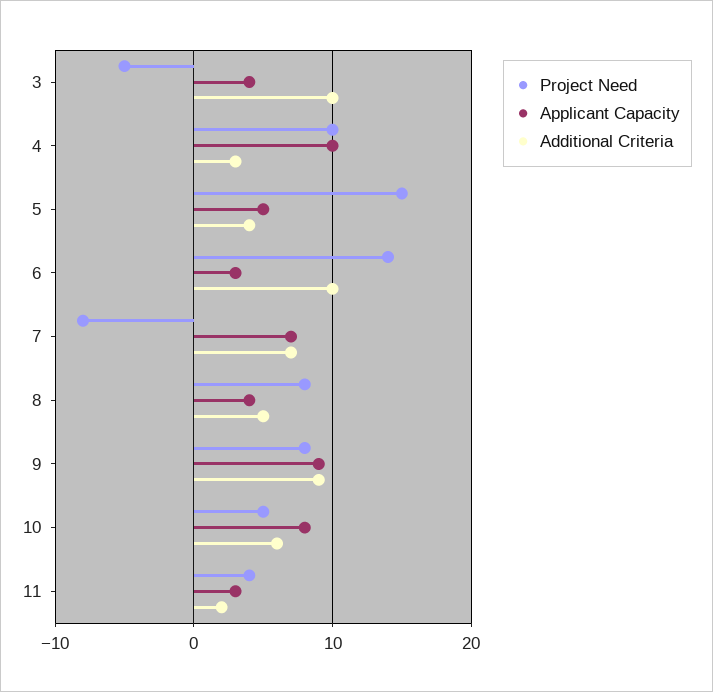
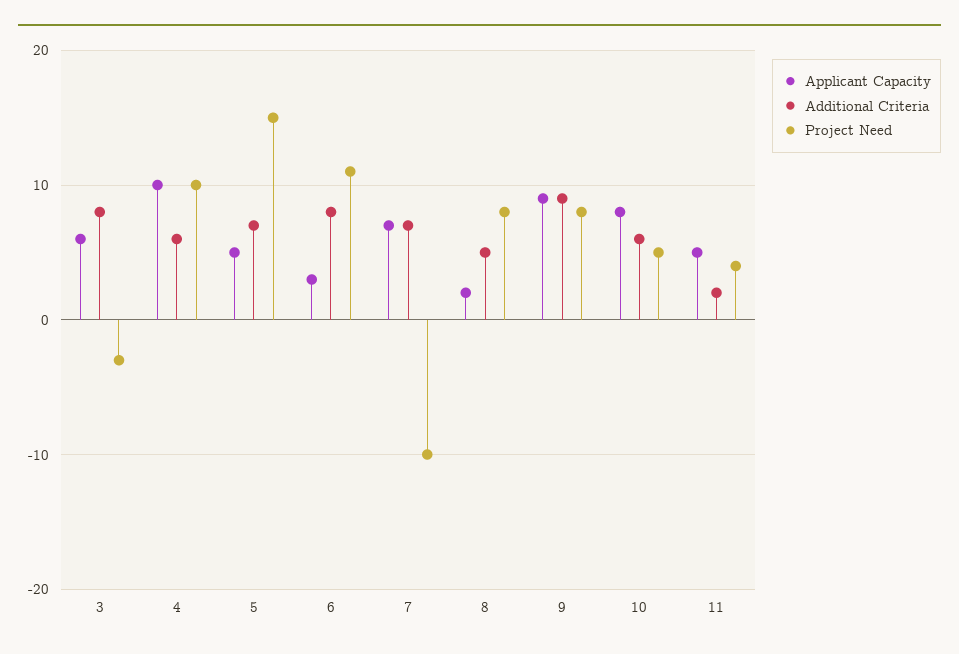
Project Need, 3: -5 -> -3
Applicant Capacity, 3: 4 -> 6
Additional Criteria, 3: 10 -> 8
Additional Criteria, 4: 3 -> 6
Additional Criteria, 5: 4 -> 7
Project Need, 6: 14 -> 11
Additional Criteria, 6: 10 -> 8
Project Need, 7: -8 -> -10
Applicant Capacity, 8: 4 -> 2
Applicant Capacity, 11: 3 -> 5

